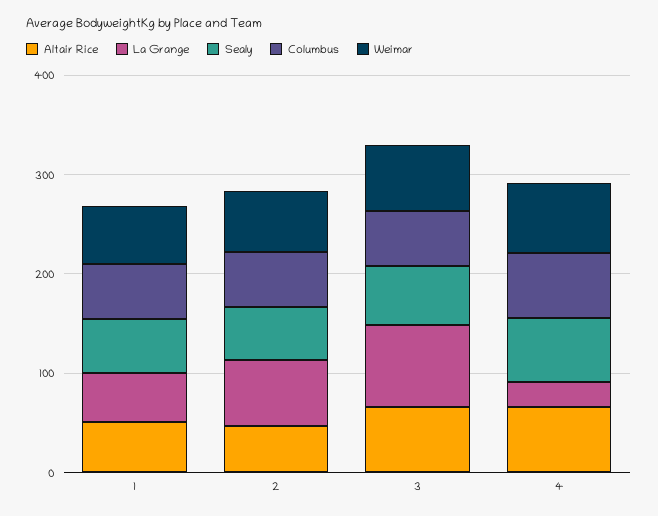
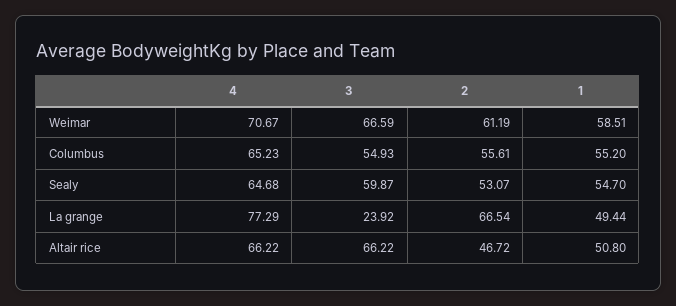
La Grange, 3: 80 -> 23.92
La Grange, 4: 20 -> 77.29

